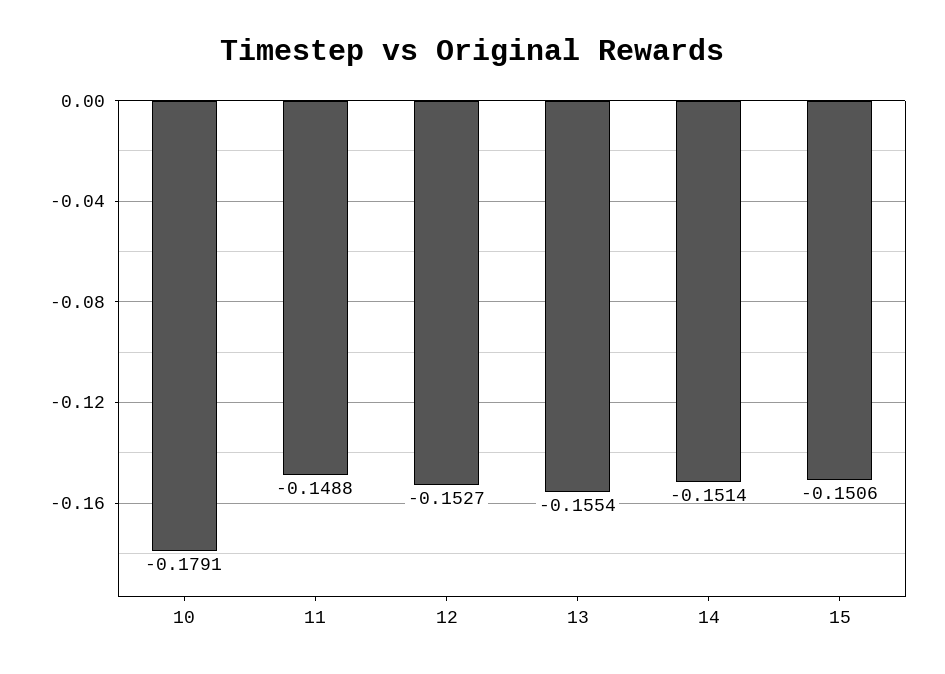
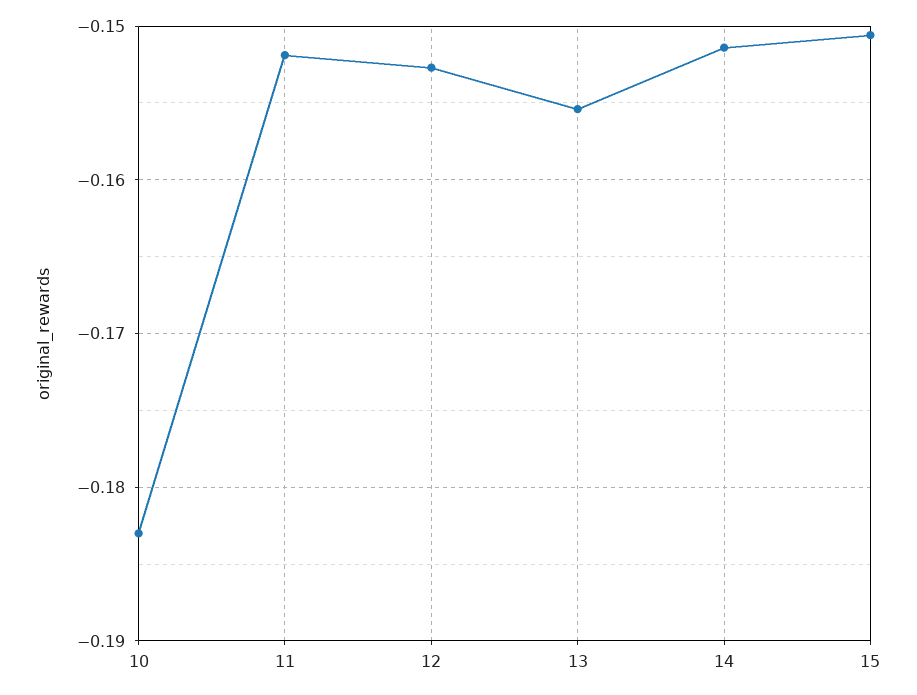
10: -0.1791 -> -0.183
11: -0.1488 -> -0.152

